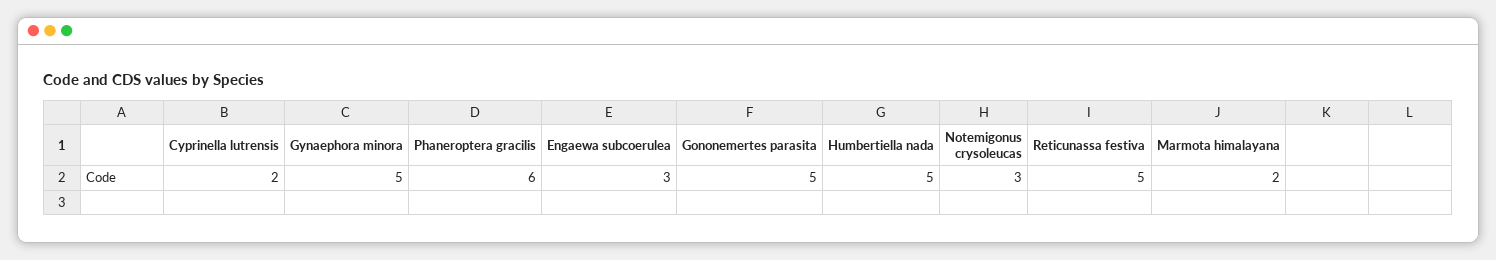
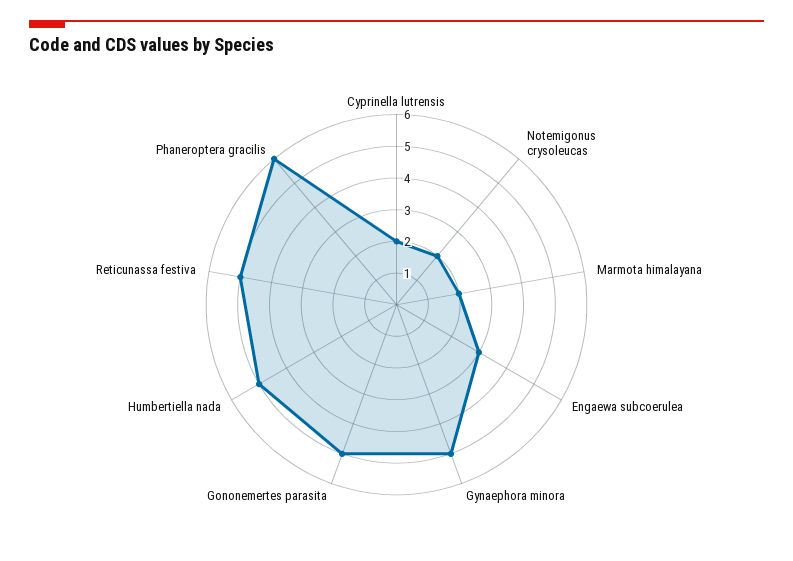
Notemigonus crysoleucas: 3 -> 2

